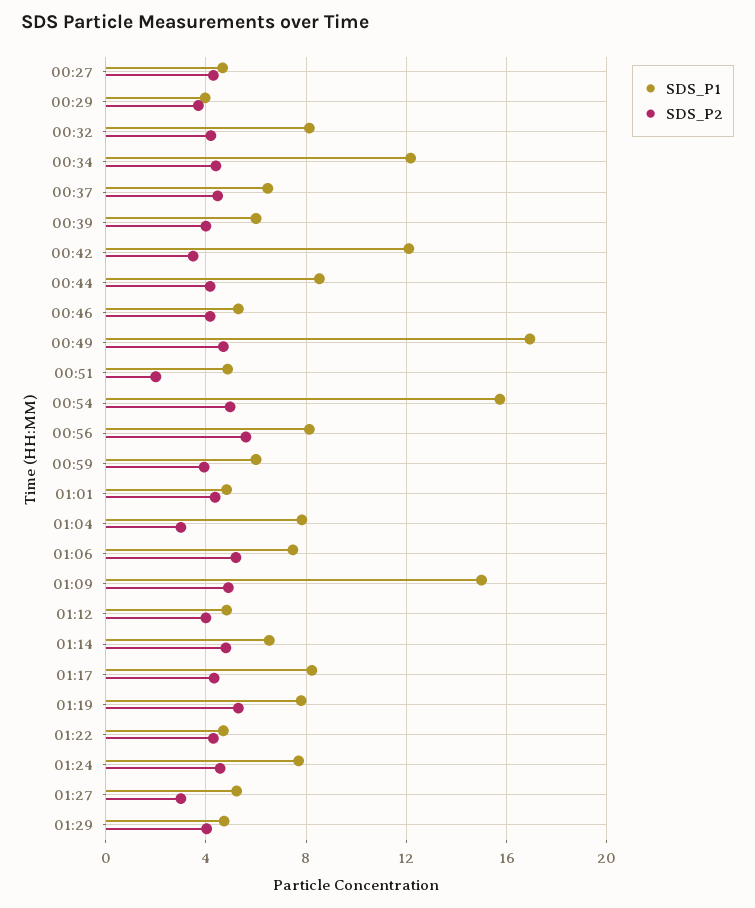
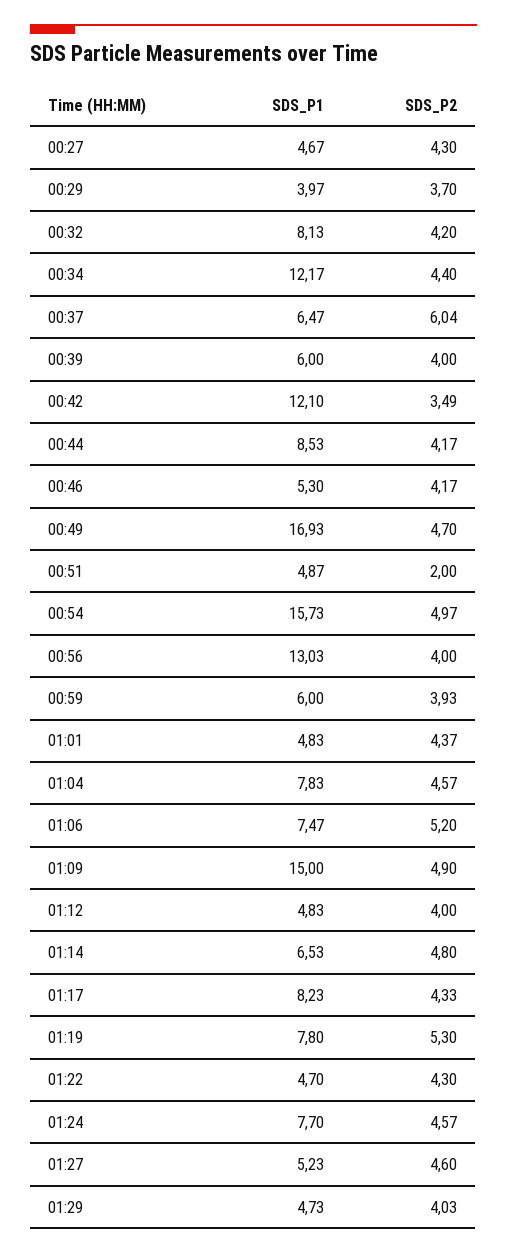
SDS_P2, 00:37: 4.5 -> 6.04
SDS_P1, 00:56: 8 -> 13.03
SDS_P2, 00:56: 5.5 -> 4
SDS_P2, 01:04: 3 -> 4.57
SDS_P2, 01:27: 3 -> 4.6

